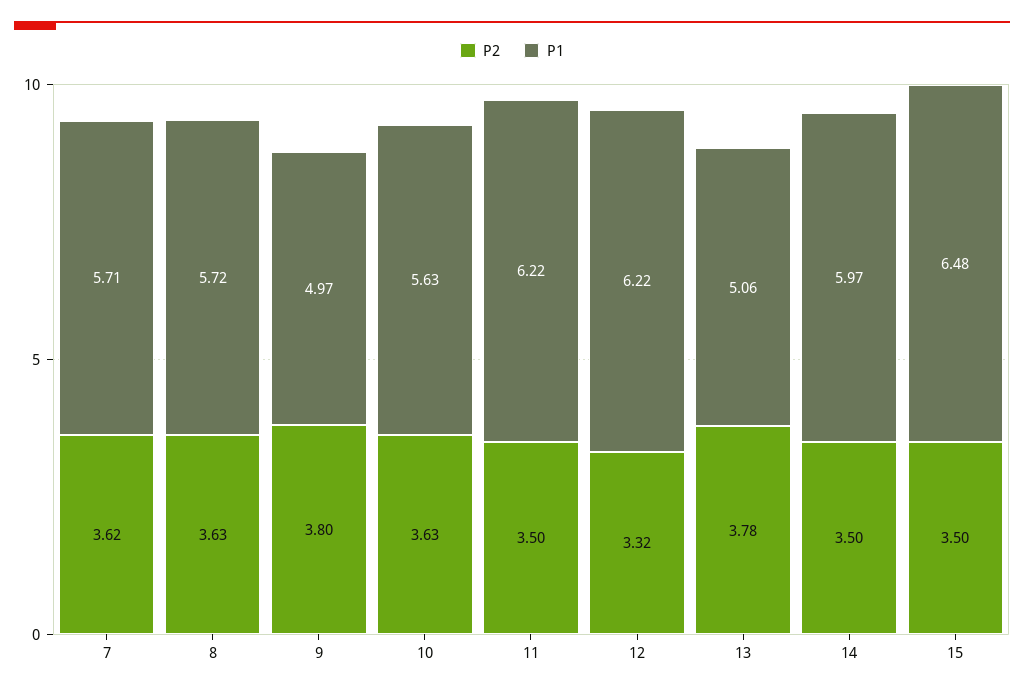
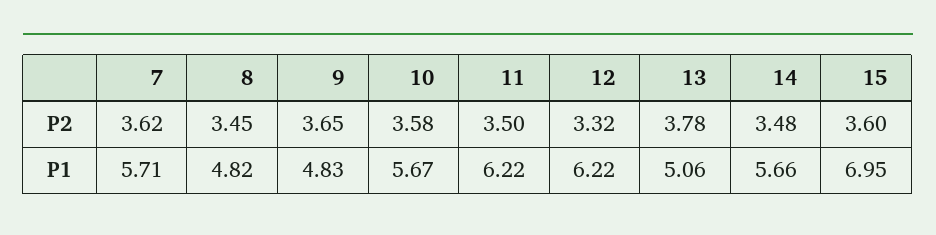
P2, 8: 3.63 -> 3.45
P1, 8: 5.72 -> 4.82
P2, 9: 3.8 -> 3.65
P1, 9: 4.97 -> 4.83
P2, 10: 3.63 -> 3.58
P1, 10: 5.63 -> 5.67
P2, 14: 3.5 -> 3.48
P1, 14: 5.97 -> 5.66
P2, 15: 3.5 -> 3.6
P1, 15: 6.48 -> 6.95

